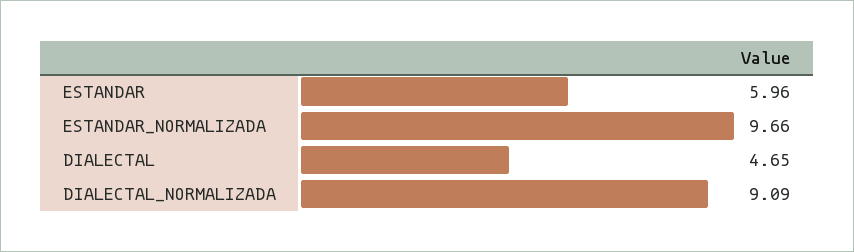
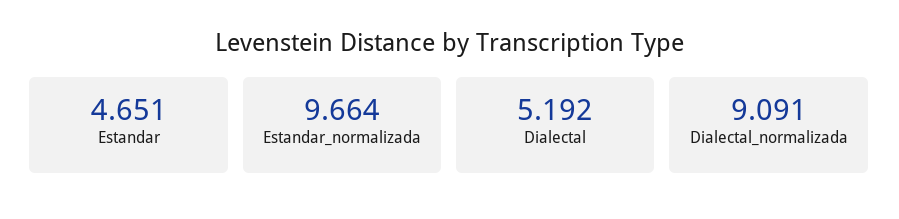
ESTANDAR: 5.96 -> 4.651
DIALECTAL: 4.65 -> 5.192

